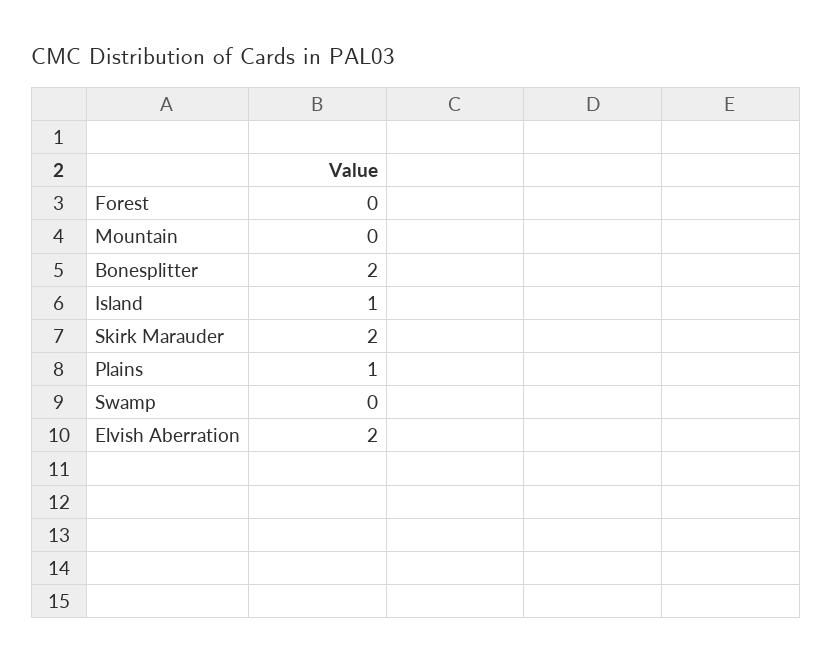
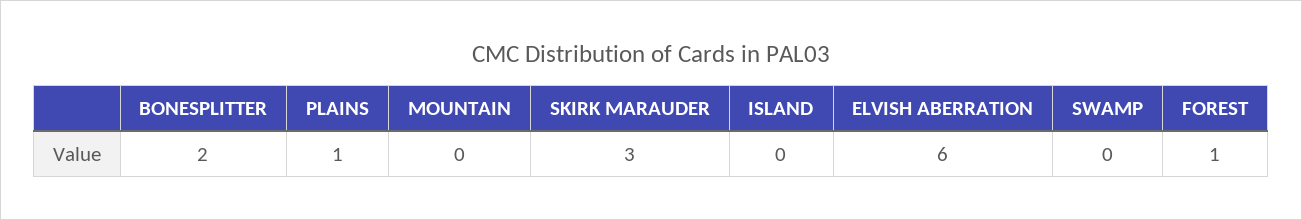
Forest: 0 -> 1
Island: 1 -> 0
Skirk Marauder: 2 -> 3
Elvish Aberration: 2 -> 6

